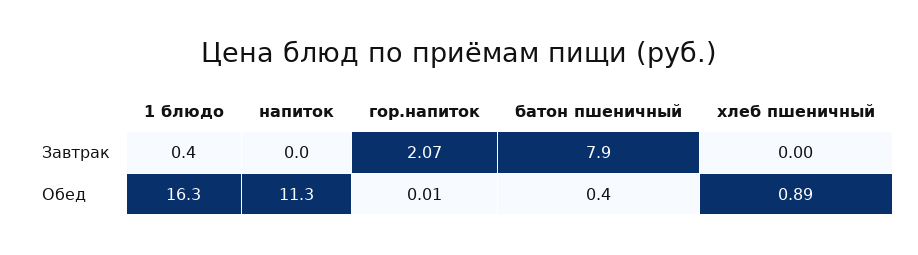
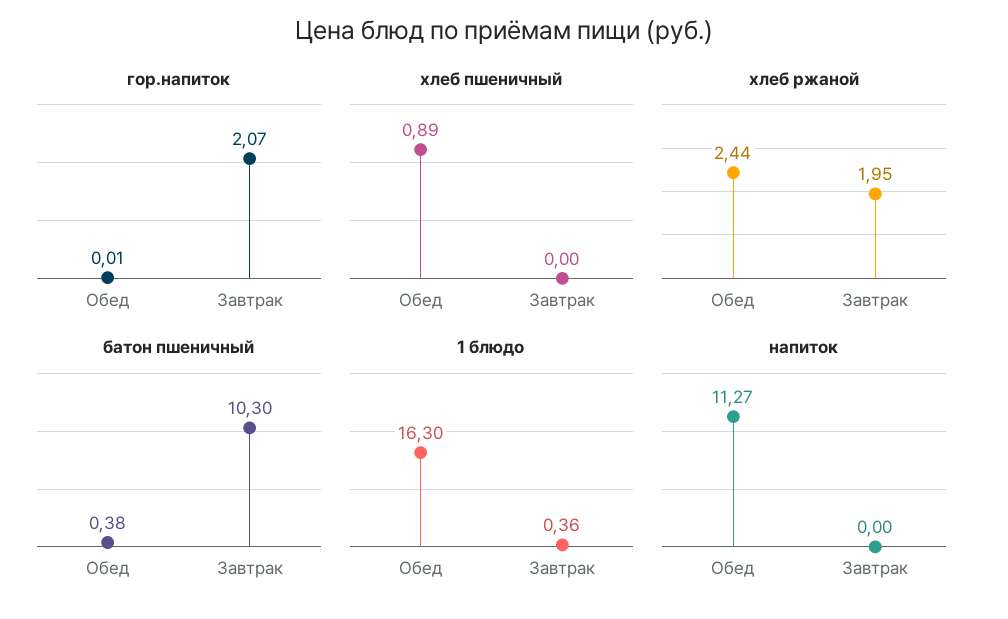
батон пшеничный, Завтрак: 7.9 -> 10.3
хлеб ржаной, Обед: none -> 2.44
хлеб ржаной, Завтрак: none -> 1.95

